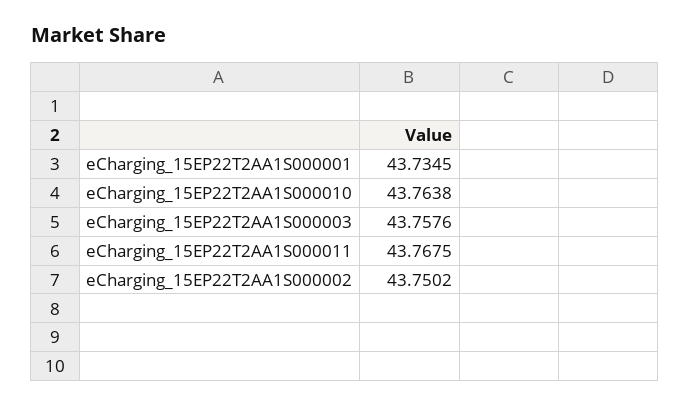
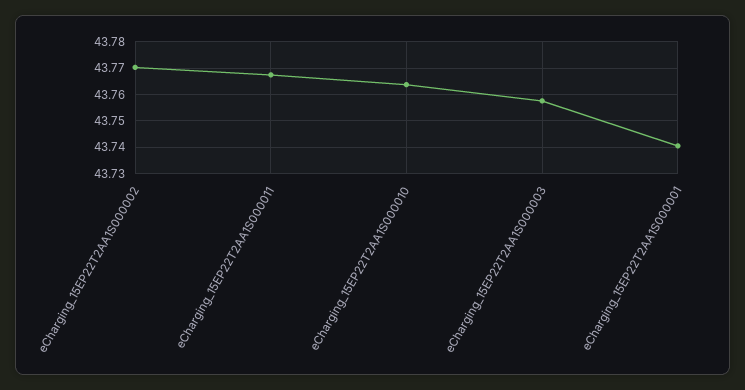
eCharging_15EP22T2AA1S000001: 43.7345 -> 43.74
eCharging_15EP22T2AA1S000002: 43.7502 -> 43.77

